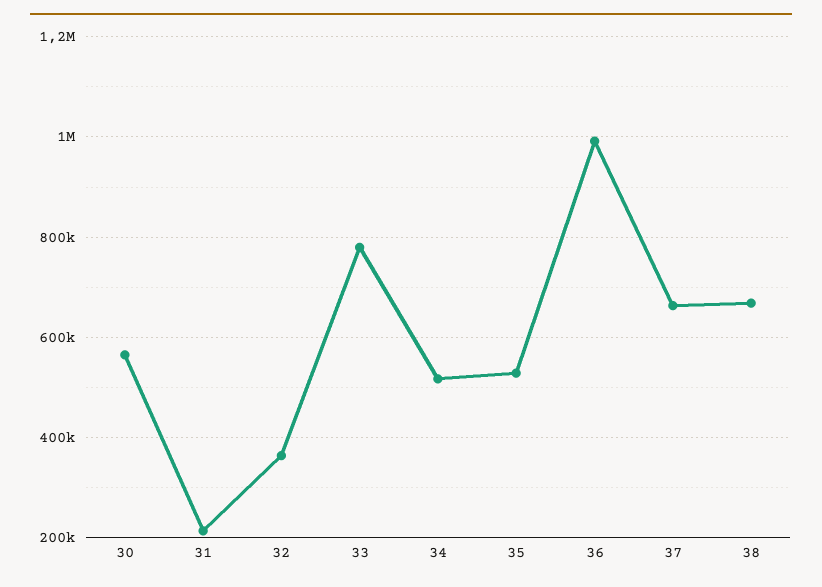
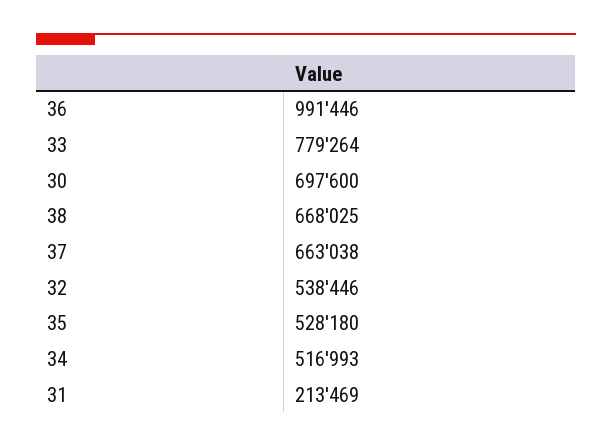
30: 560000 -> 697600
32: 360000 -> 538446

